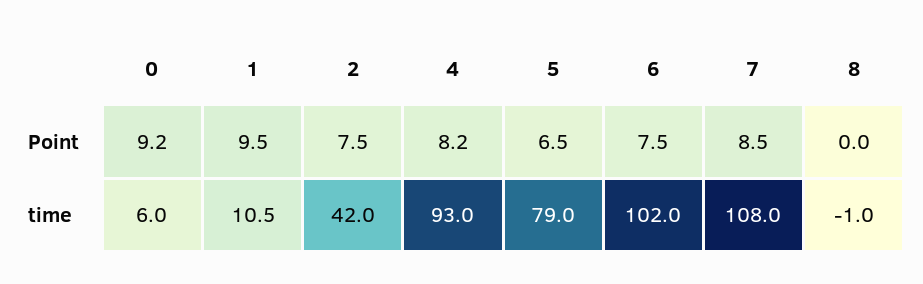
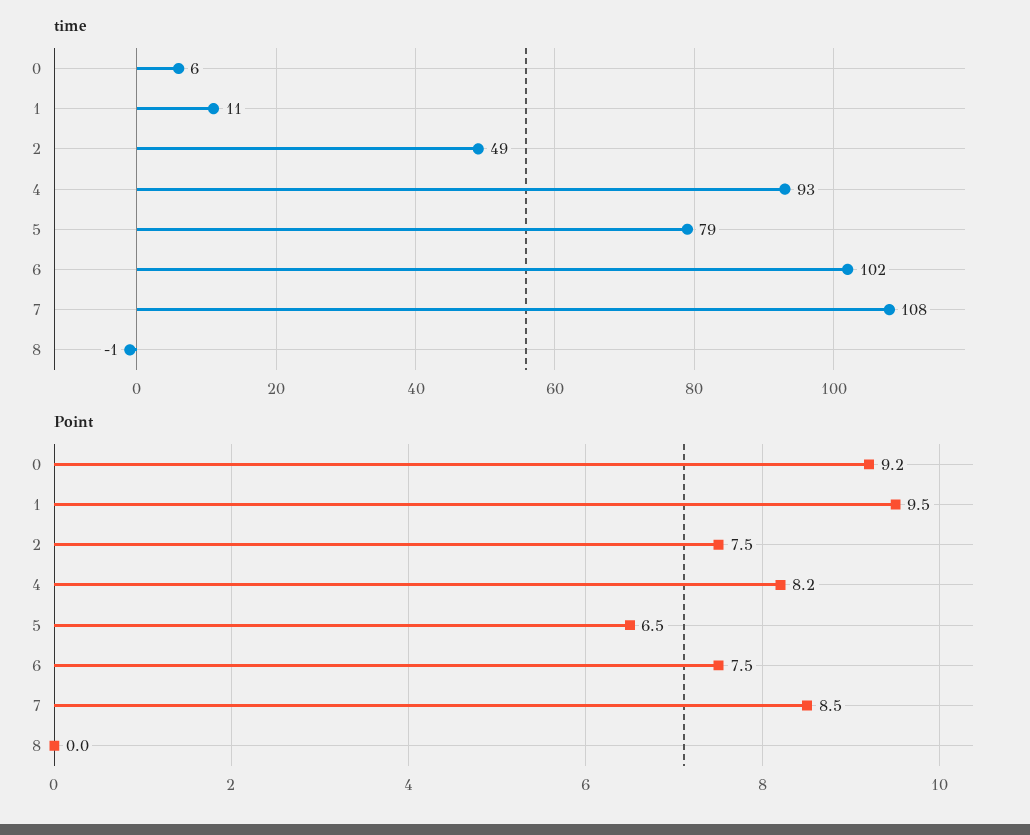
time, 2: 42 -> 49

